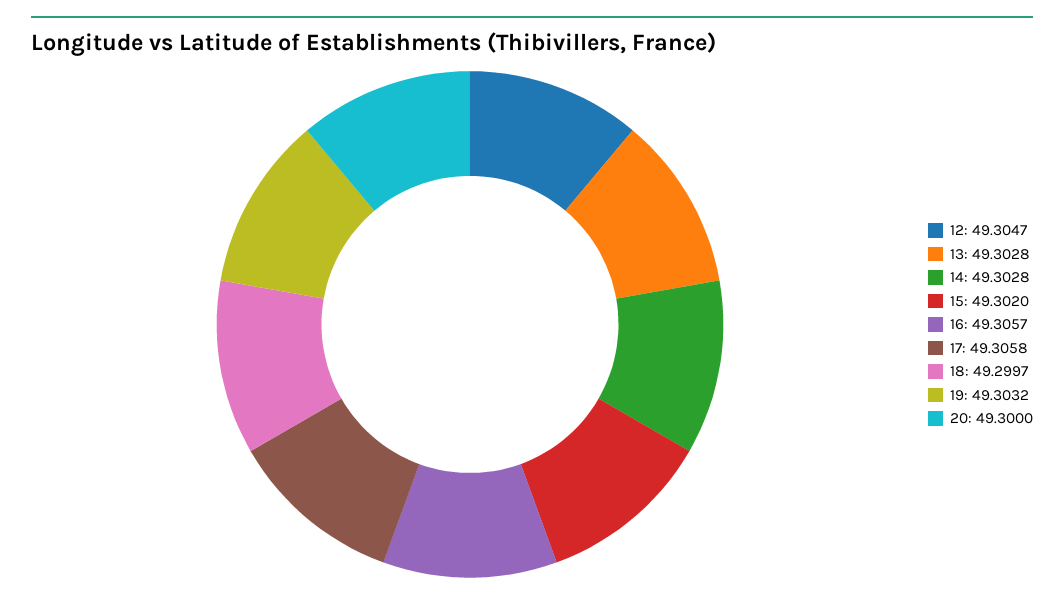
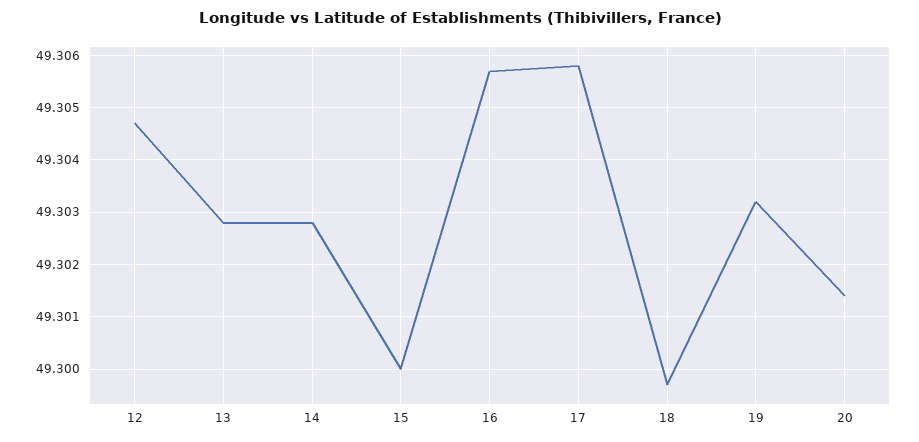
15: 49.302 -> 49.3
20: 49.3 -> 49.3015

